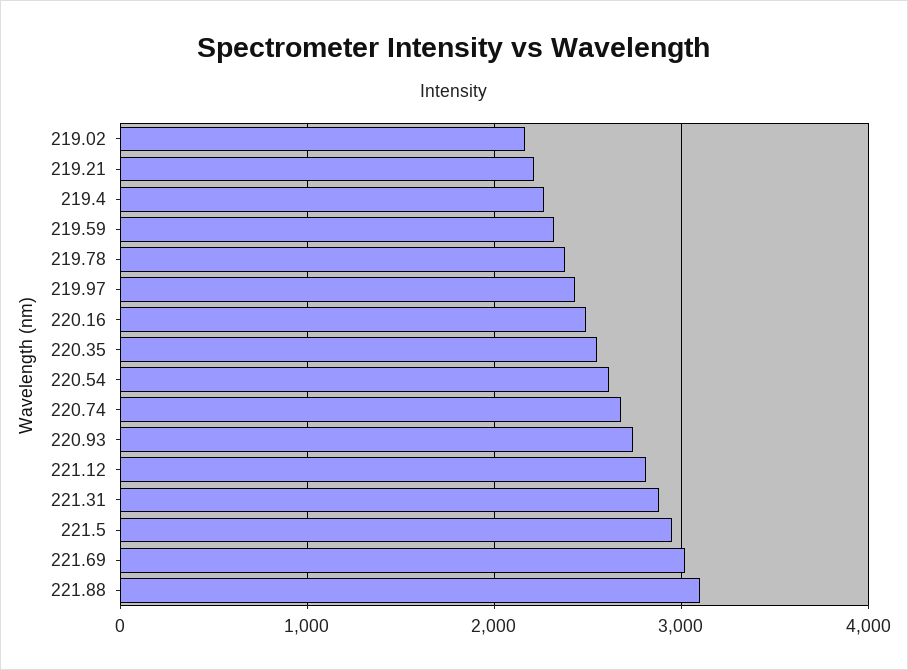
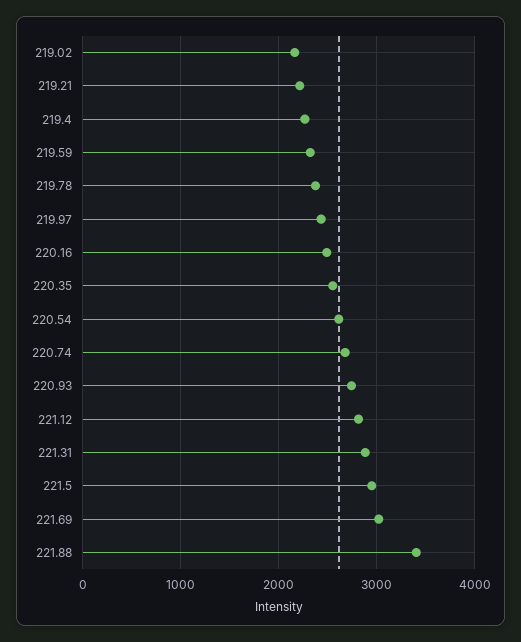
221.88: 3100 -> 3400

